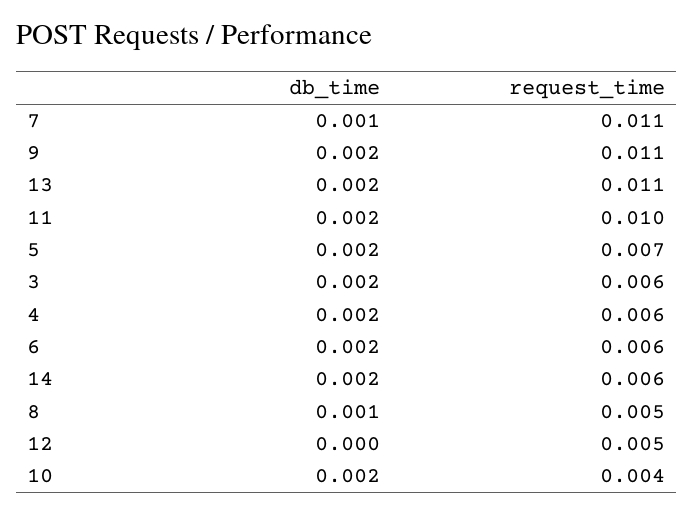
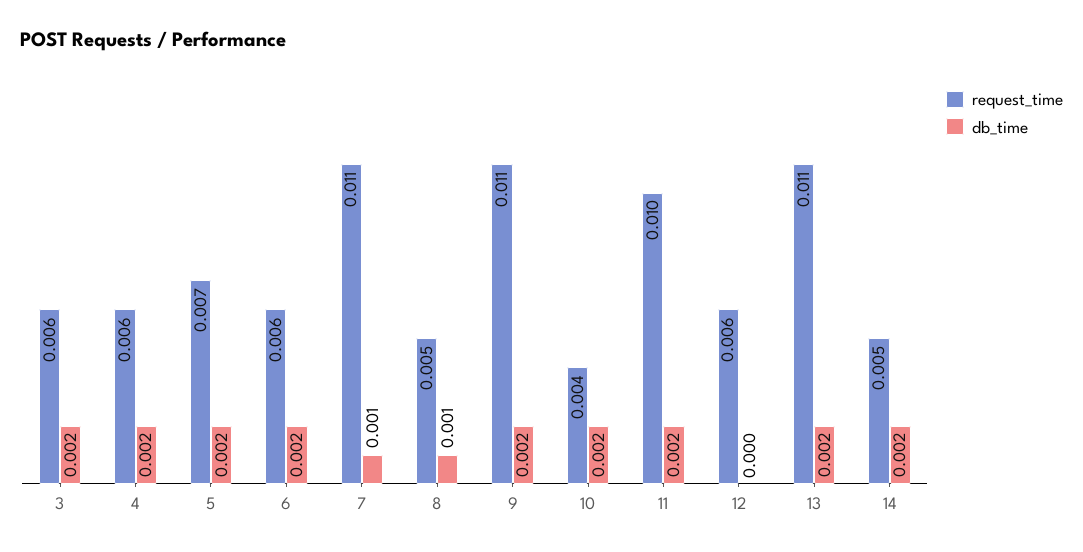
request_time, 14: 0.006 -> 0.005
request_time, 12: 0.005 -> 0.006

